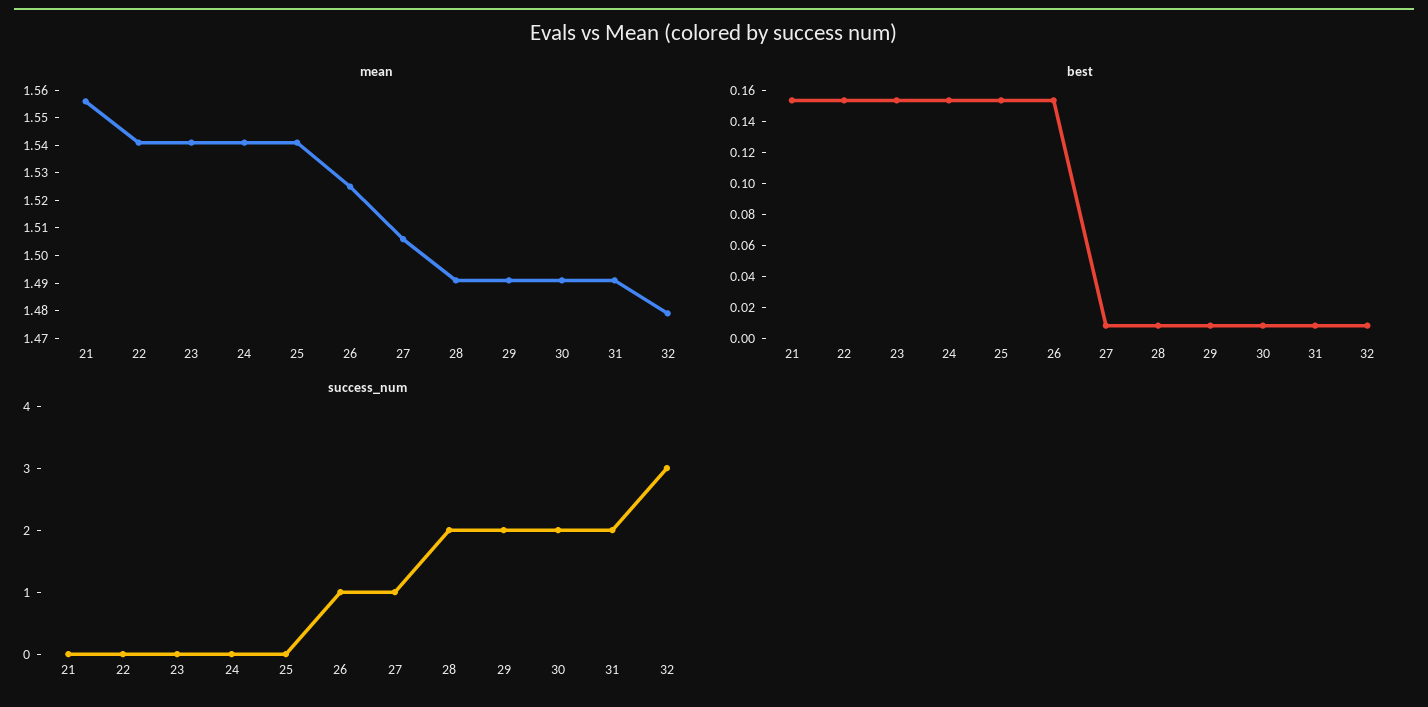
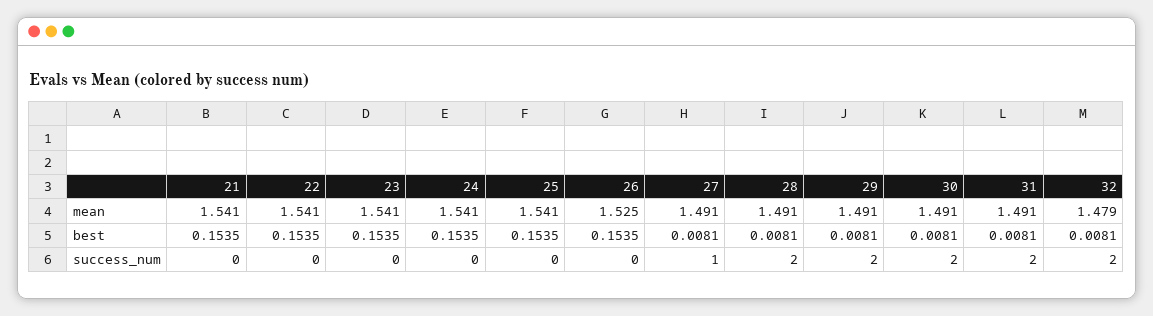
mean, 21: 1.555 -> 1.541
mean, 27: 1.505 -> 1.491
success_num, 26: 1 -> 0
success_num, 32: 3 -> 2

